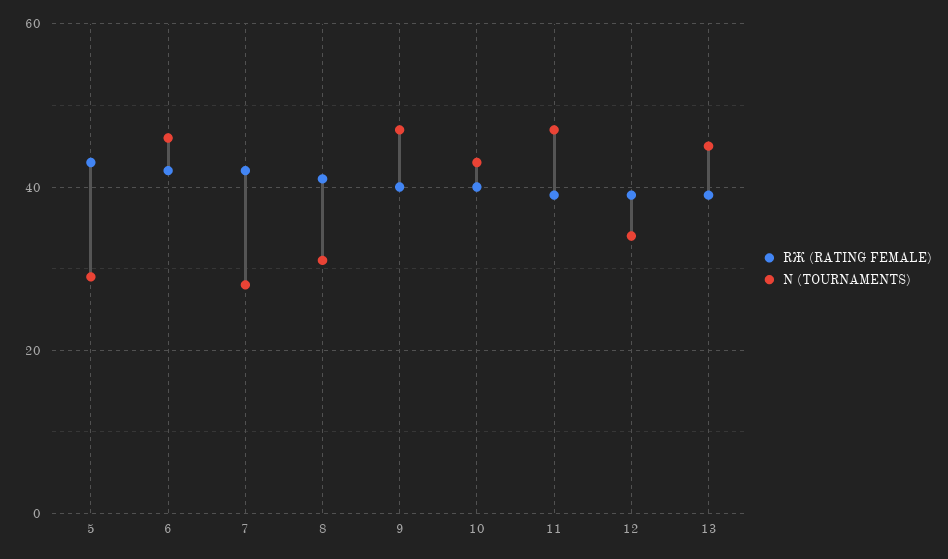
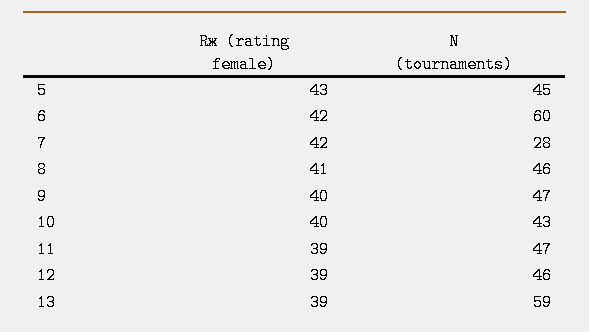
N (TOURNAMENTS), 5: 30 -> 45
N (TOURNAMENTS), 6: 45 -> 60
N (TOURNAMENTS), 8: 30 -> 46
N (TOURNAMENTS), 12: 35 -> 46
N (TOURNAMENTS), 13: 45 -> 59

